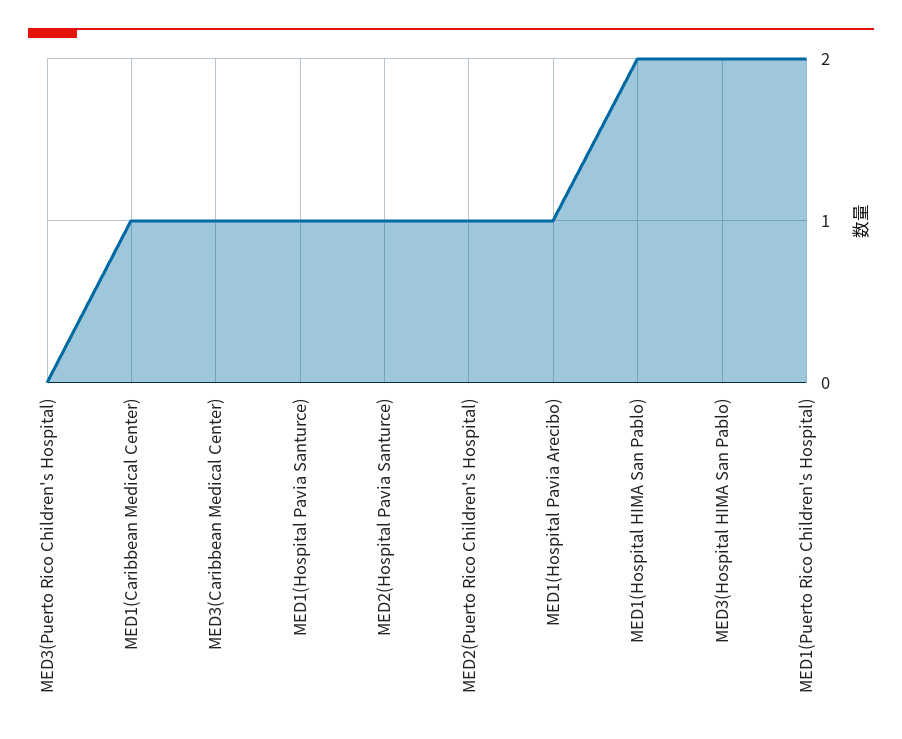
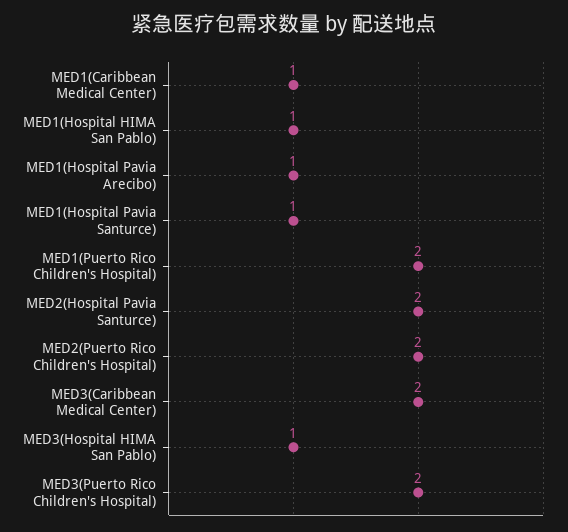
MED3(Puerto Rico Children's Hospital): 0 -> 2
MED3(Caribbean Medical Center): 1 -> 2
MED2(Hospital Pavia Santurce): 1 -> 2
MED2(Puerto Rico Children's Hospital): 1 -> 2
MED1(Hospital HIMA San Pablo): 2 -> 1
MED3(Hospital HIMA San Pablo): 2 -> 1

